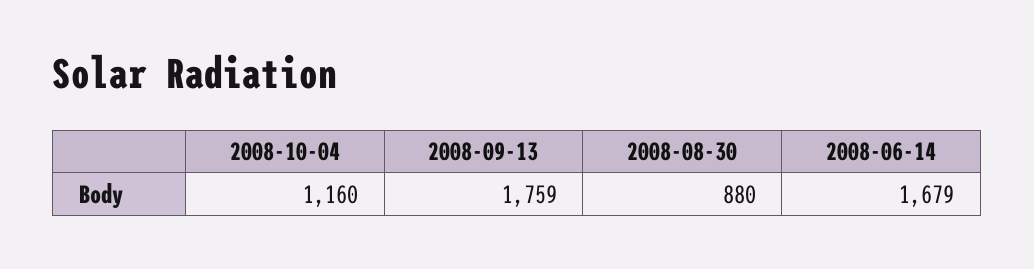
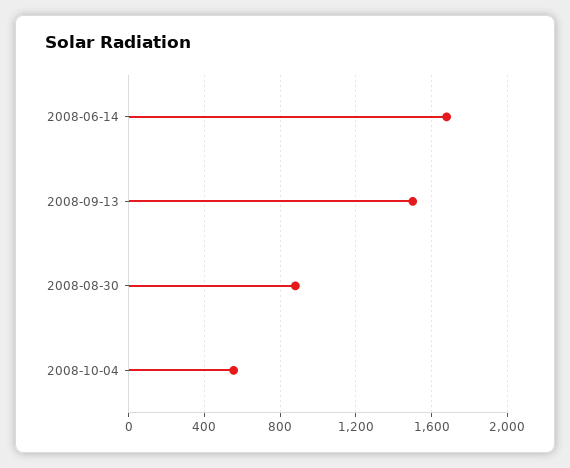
2008-10-04: 1160 -> 550
2008-09-13: 1759 -> 1500

